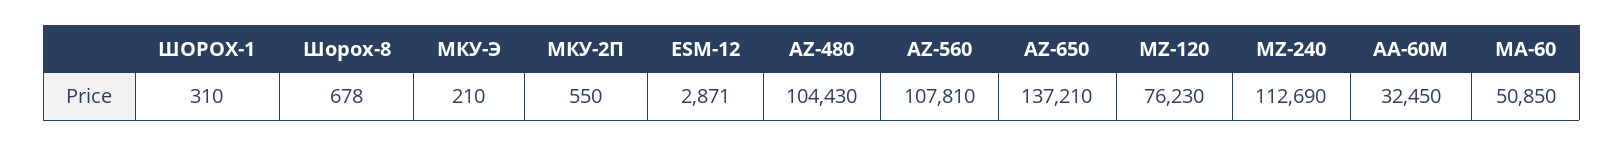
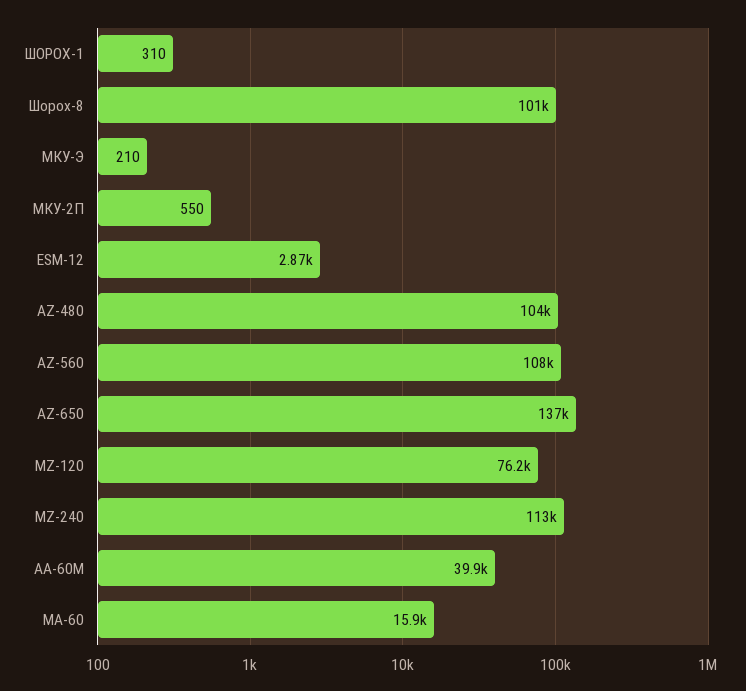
Шорох-8: 678 -> 101000
AA-60M: 32450 -> 39900
MA-60: 50850 -> 15900

